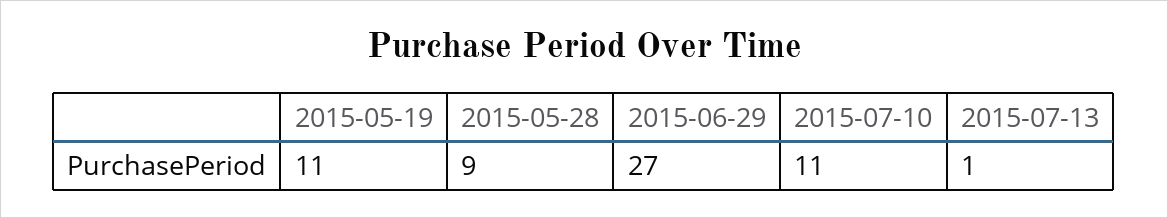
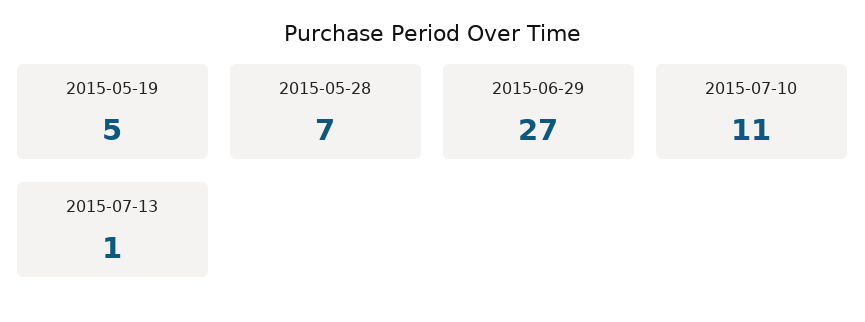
2015-05-19: 11 -> 5
2015-05-28: 9 -> 7

